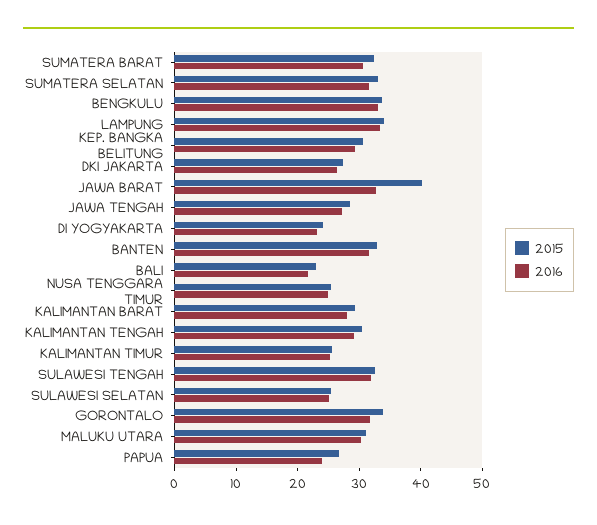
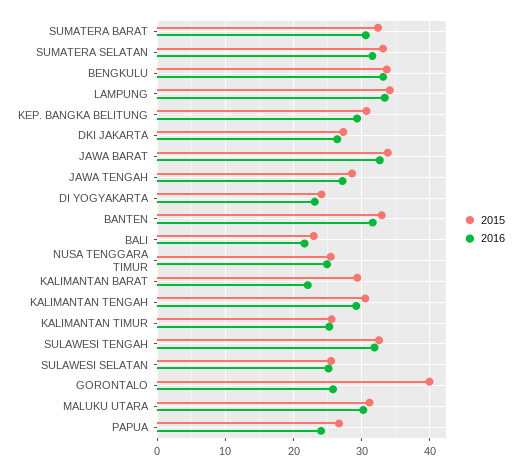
2015, JAWA BARAT: 40 -> 34
2016, KALIMANTAN BARAT: 28 -> 22
2015, GORONTALO: 34 -> 40
2016, GORONTALO: 32 -> 26

